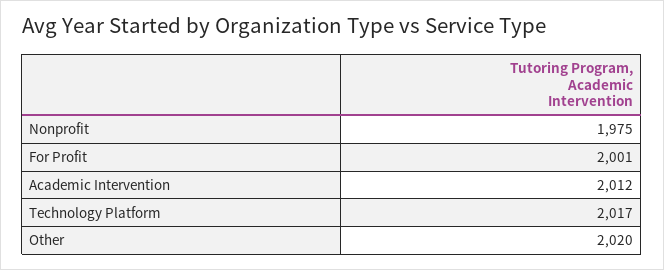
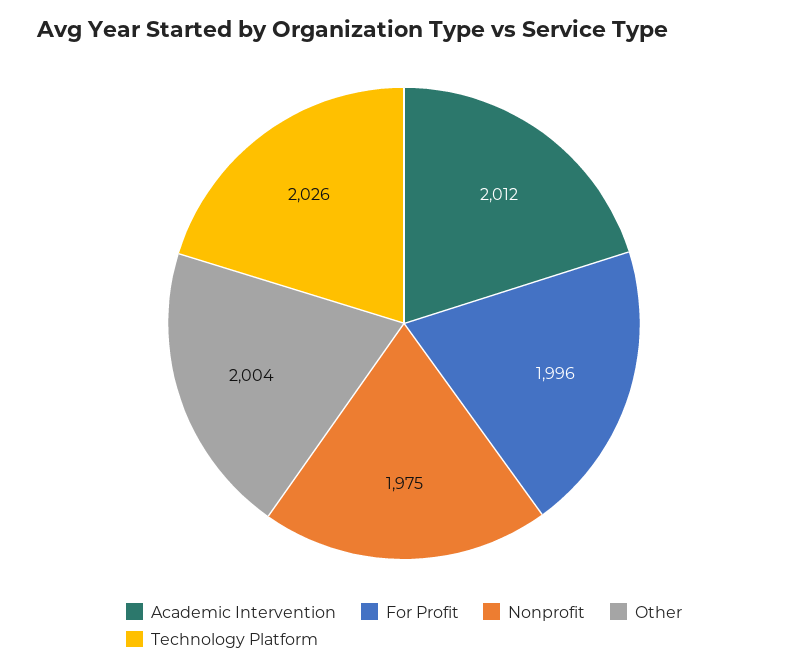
For Profit: 2001 -> 1996
Technology Platform: 2017 -> 2026
Other: 2020 -> 2004

